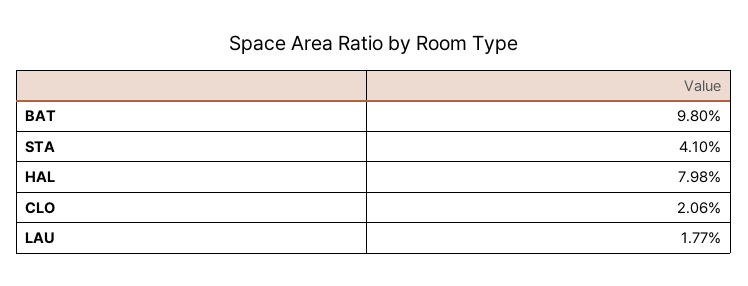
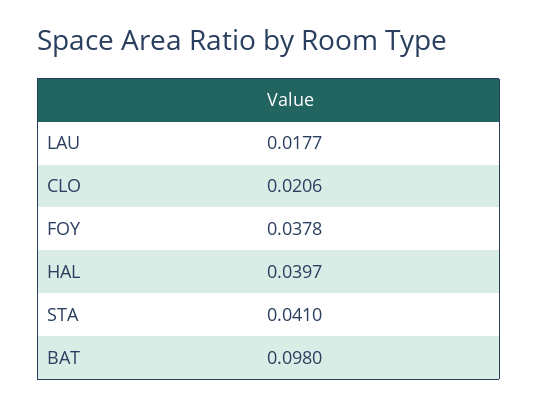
HAL: 0.0798 -> 0.0397
FOY: none -> 0.0378

